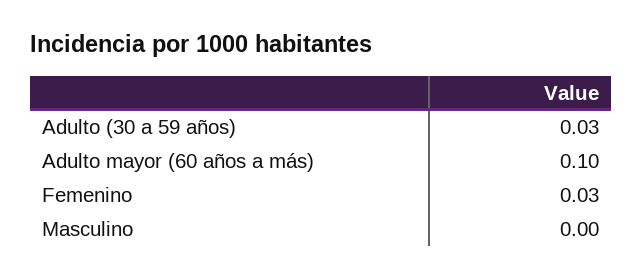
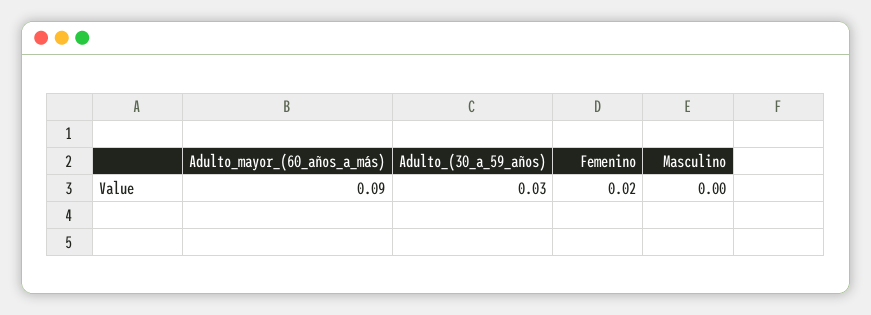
Adulto mayor (60 años a más): 0.1 -> 0.09
Femenino: 0.03 -> 0.02

